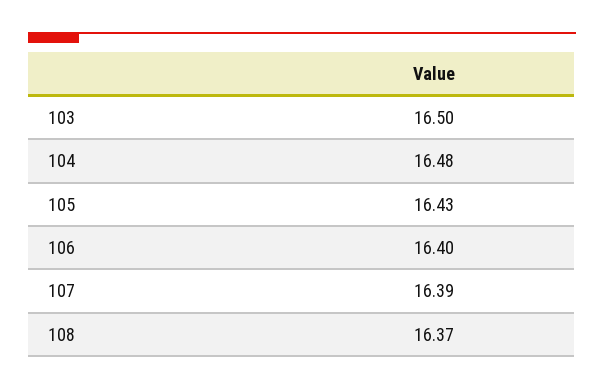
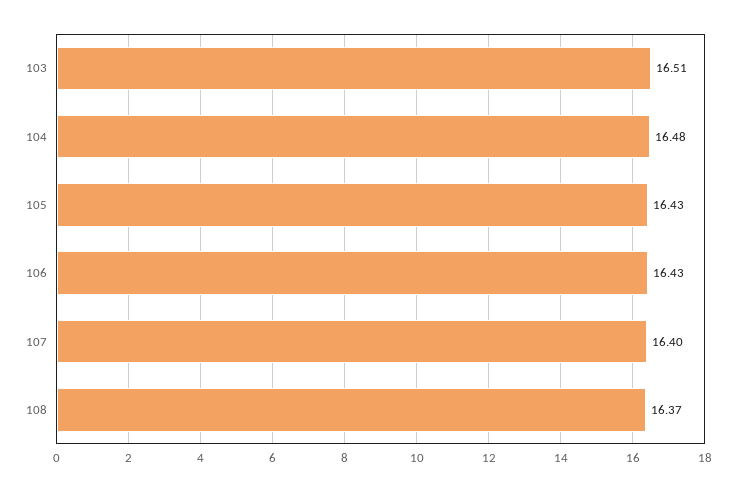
103: 16.5 -> 16.51
106: 16.4 -> 16.43
107: 16.39 -> 16.4

